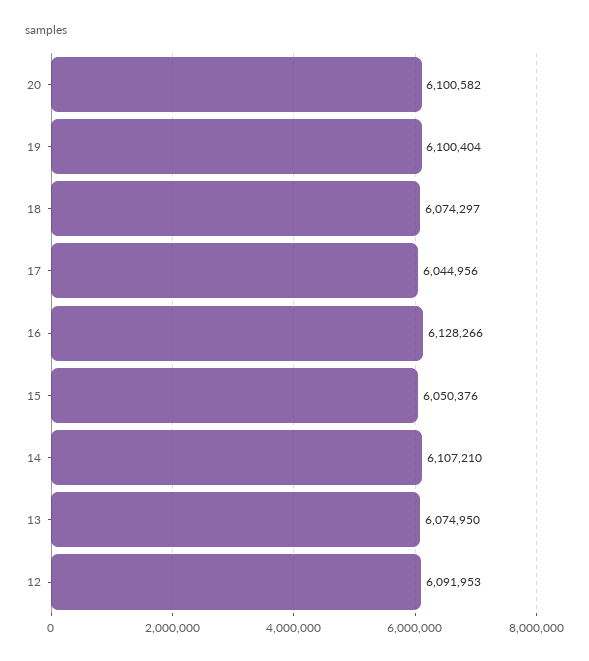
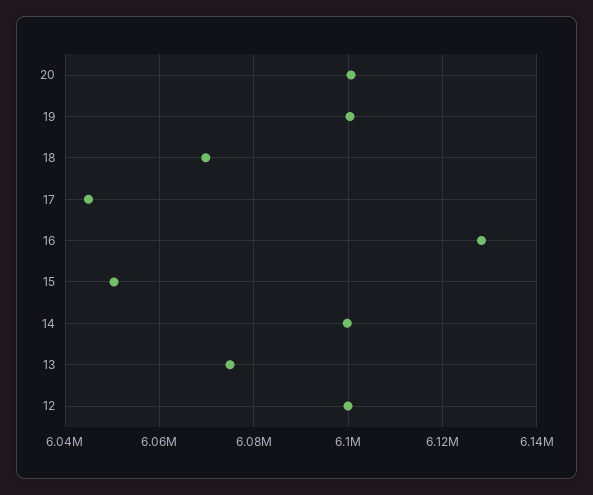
18: 6074297 -> 6070000
14: 6107210 -> 6100000
12: 6091953 -> 6100000

